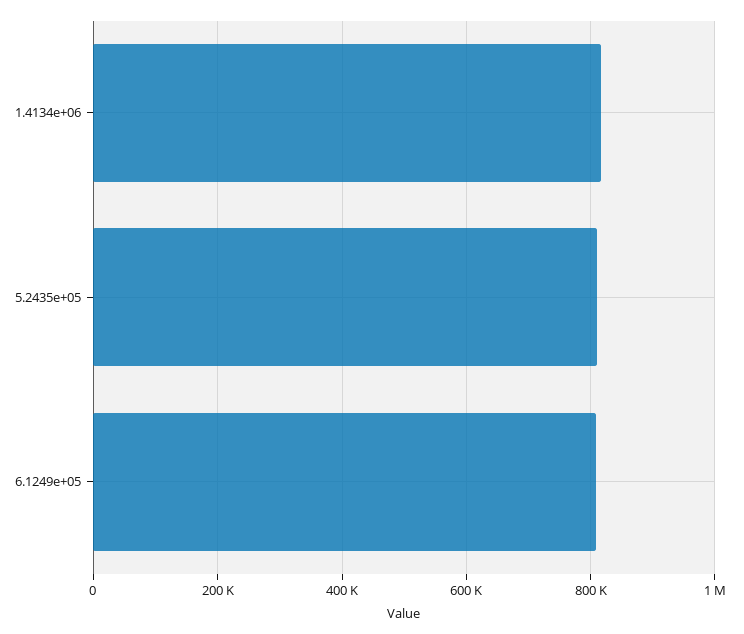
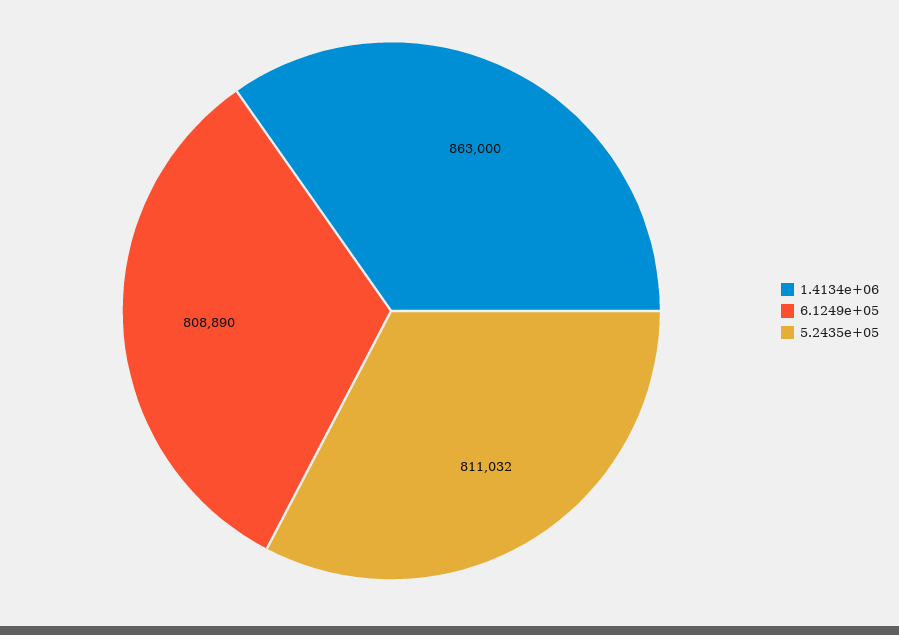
1.4134e+06: 820000 -> 863000

